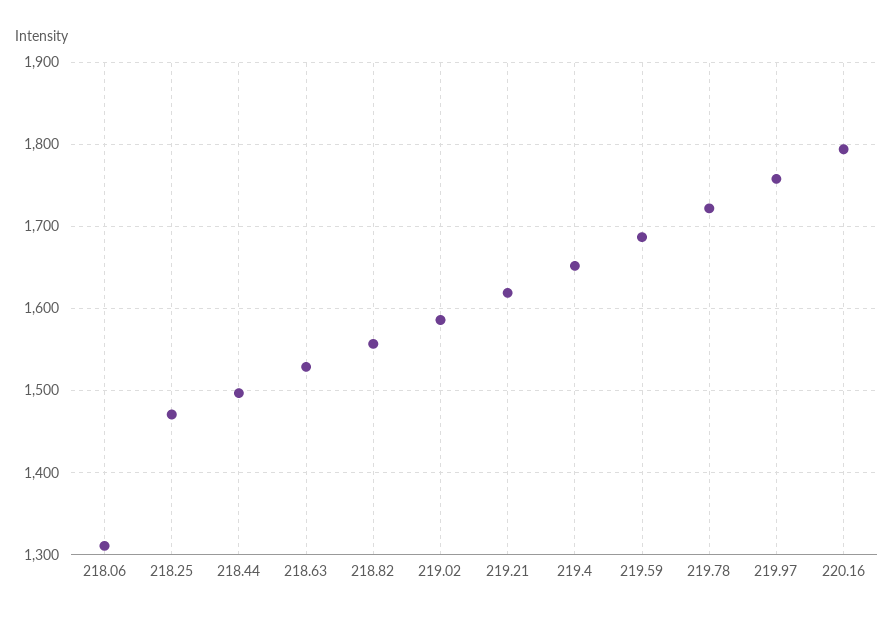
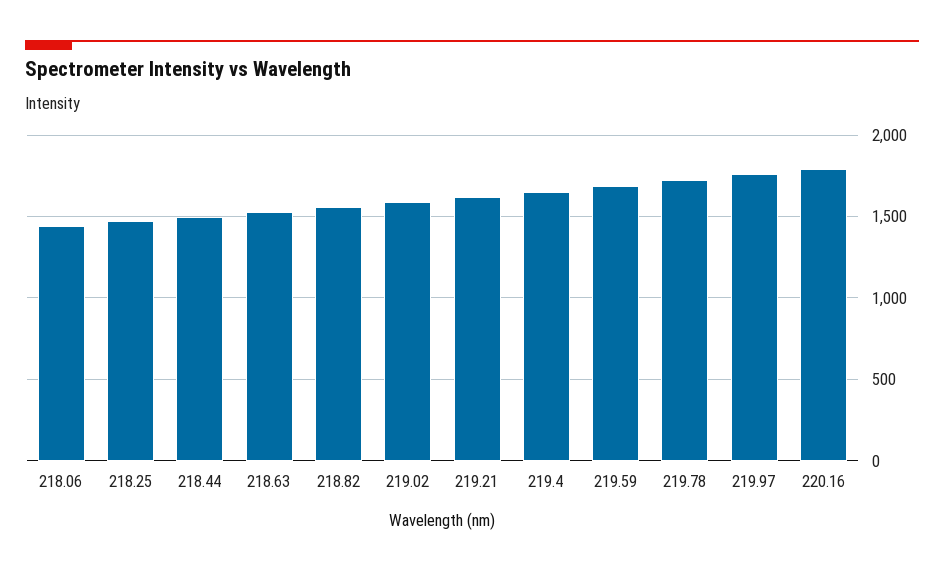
218.06: 1310 -> 1450

